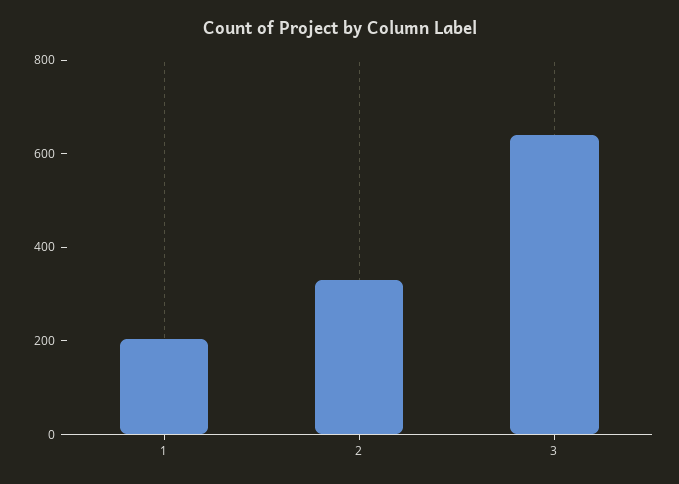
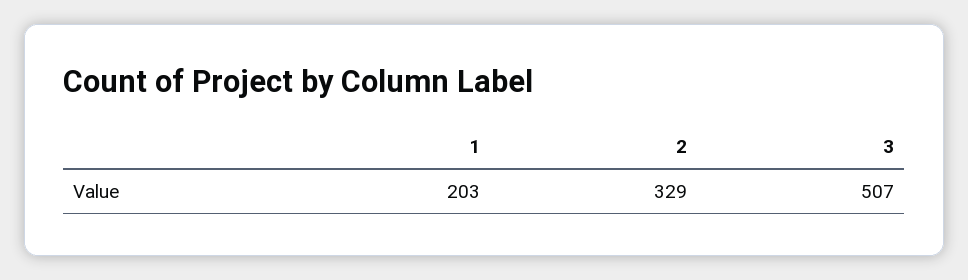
3: 650 -> 507

